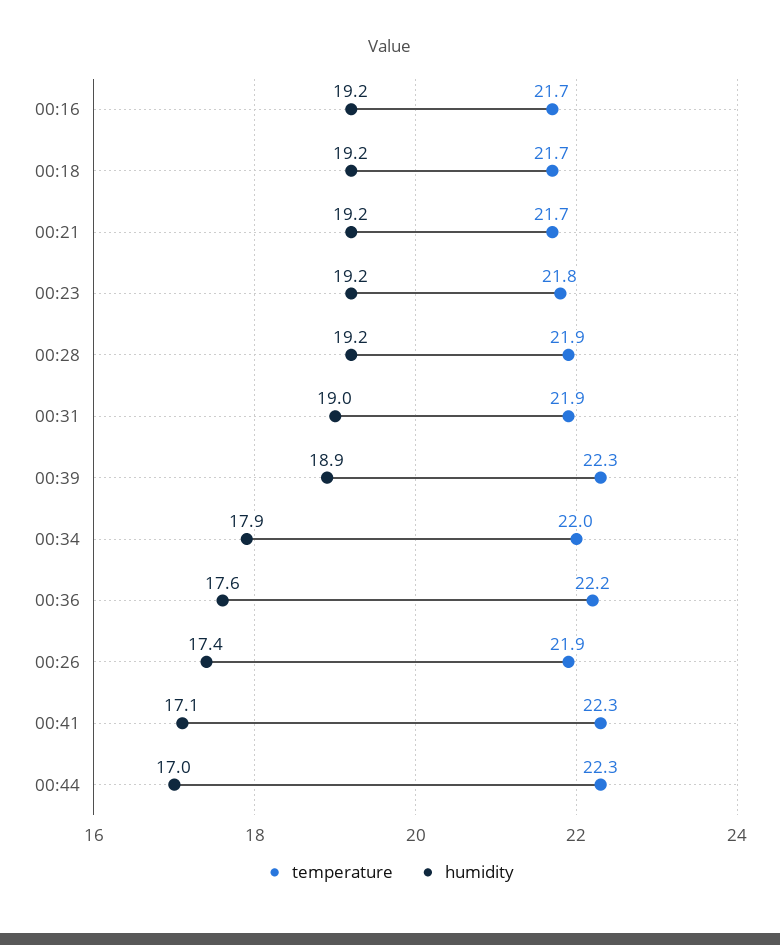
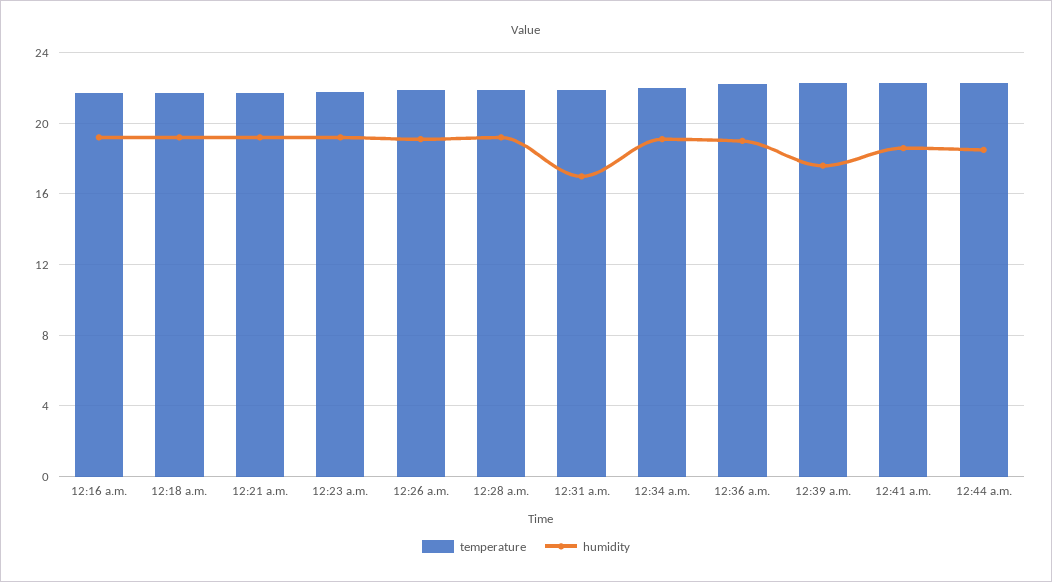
humidity, 00:31: 19 -> 17
humidity, 00:39: 18.9 -> 17.5
humidity, 00:34: 17.9 -> 19
humidity, 00:36: 17.6 -> 19
humidity, 00:26: 17.4 -> 19
humidity, 00:41: 17.1 -> 18.5
humidity, 00:44: 17 -> 18.5

